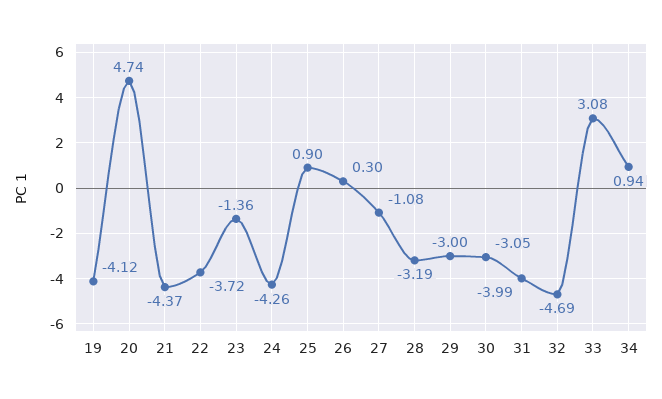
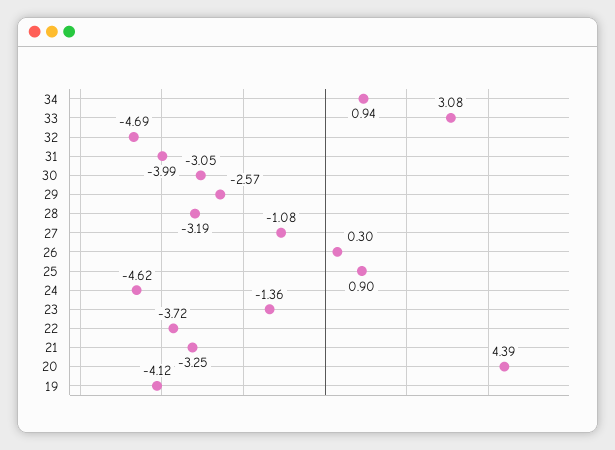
20: 4.74 -> 4.39
21: -4.37 -> -3.25
24: -4.26 -> -4.62
29: -3 -> -2.57

